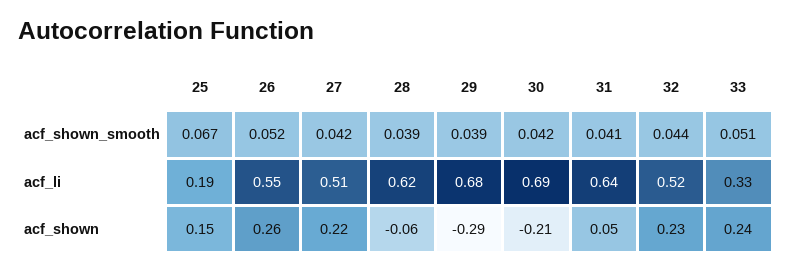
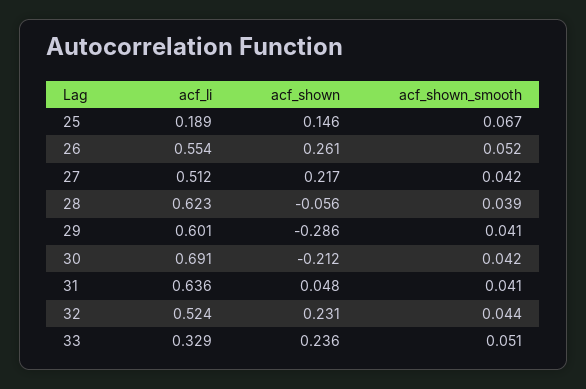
29, acf_shown_smooth: 0.039 -> 0.041
29, acf_li: 0.68 -> 0.601

